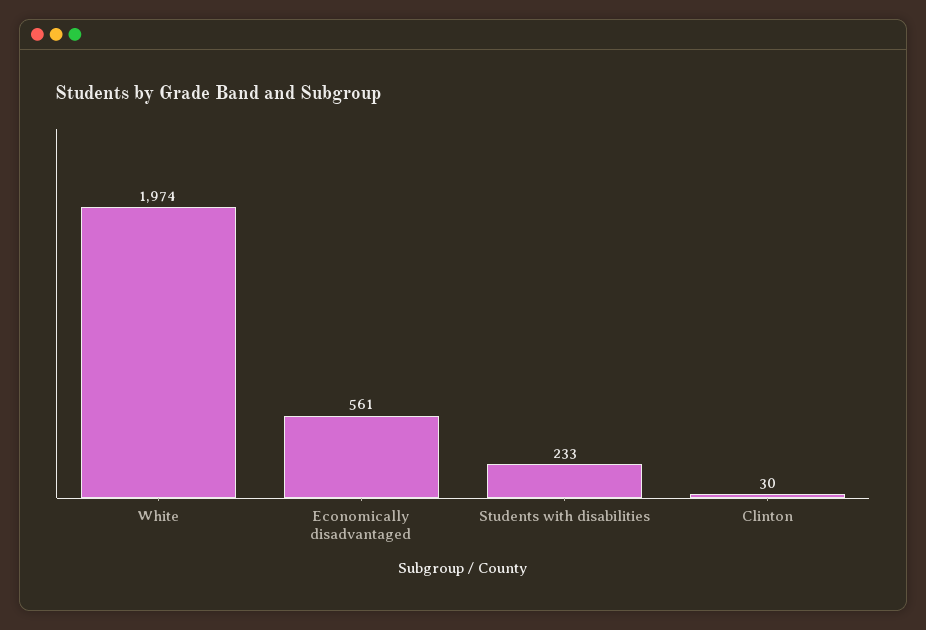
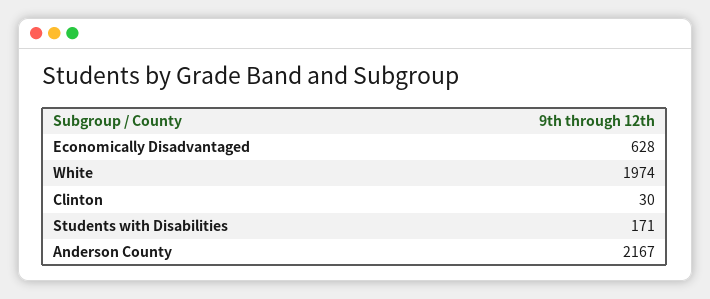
Economically disadvantaged: 561 -> 628
Students with disabilities: 233 -> 171
Anderson County: none -> 2167

